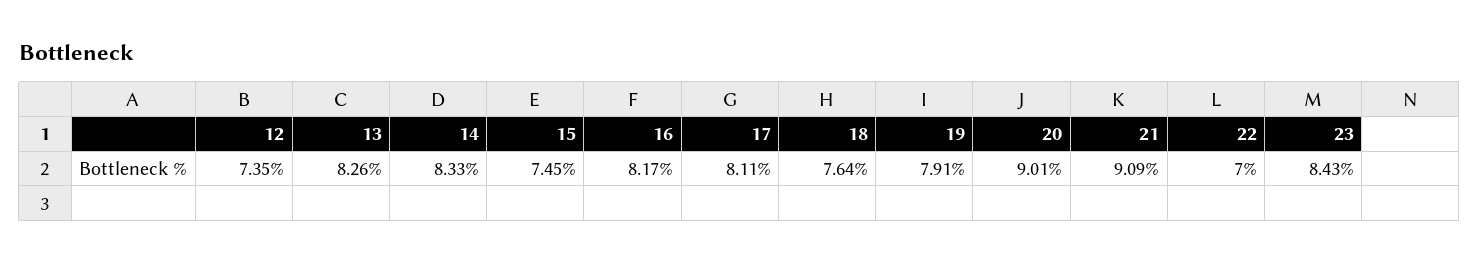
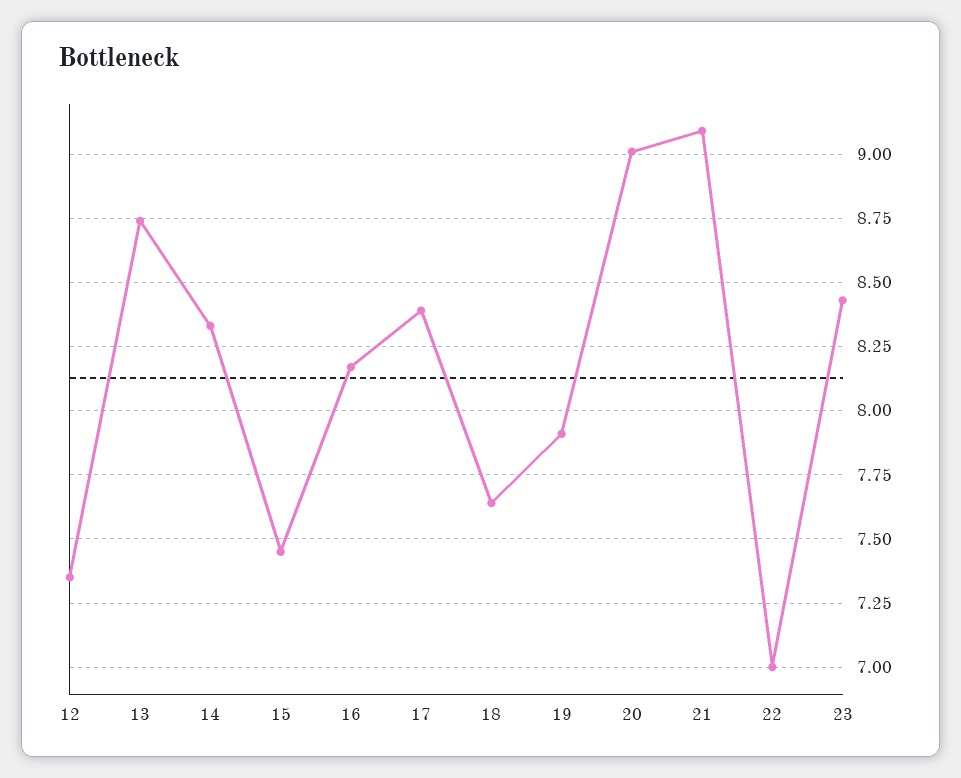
13: 8.26 -> 8.75
17: 8.11 -> 8.4

